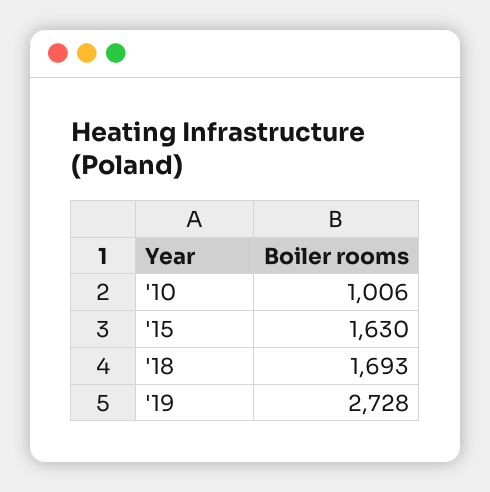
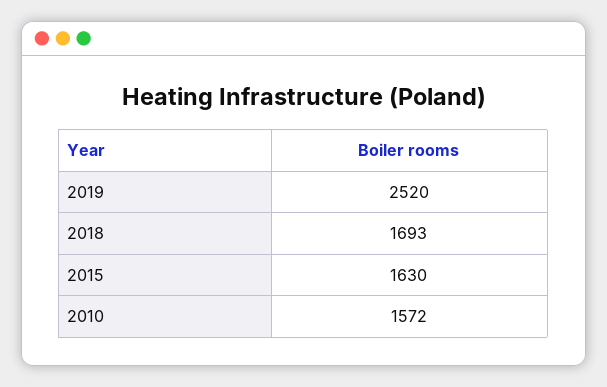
'10: 1006 -> 1572
'19: 2728 -> 2520

